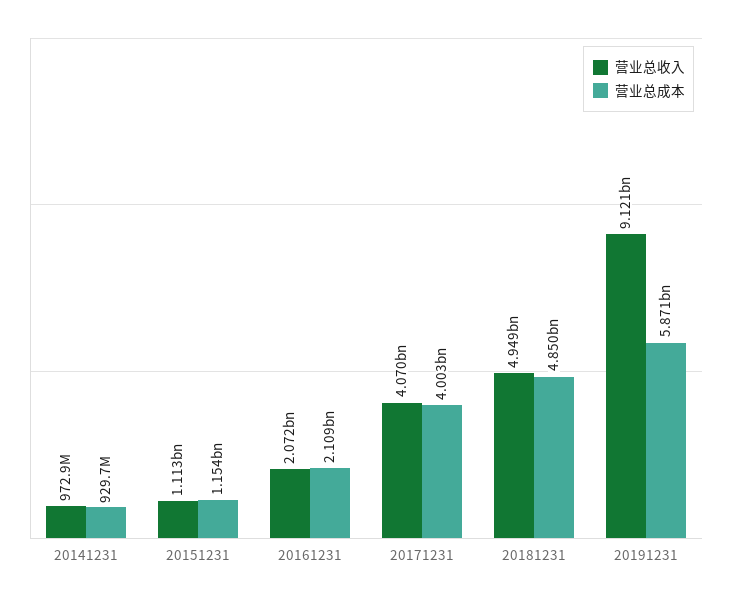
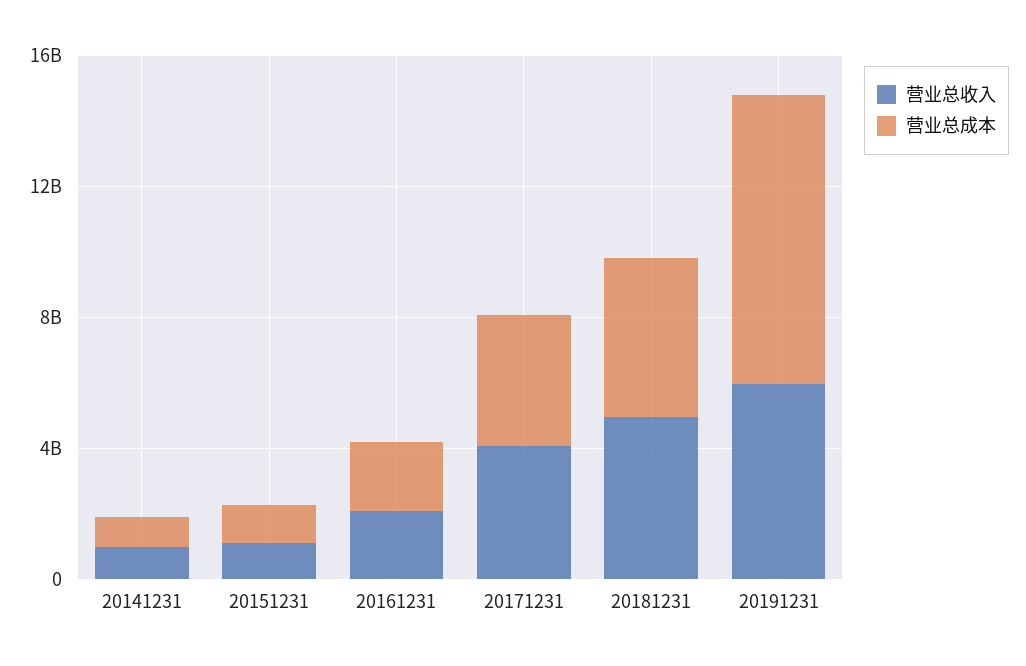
营业总收入, 20191231: 9121000000 -> 6000000000
营业总成本, 20191231: 5871000000 -> 9000000000

